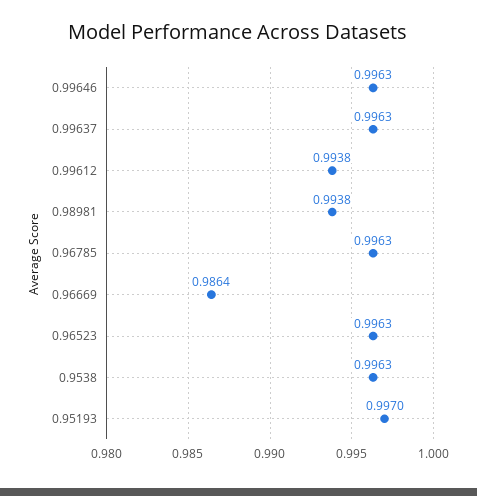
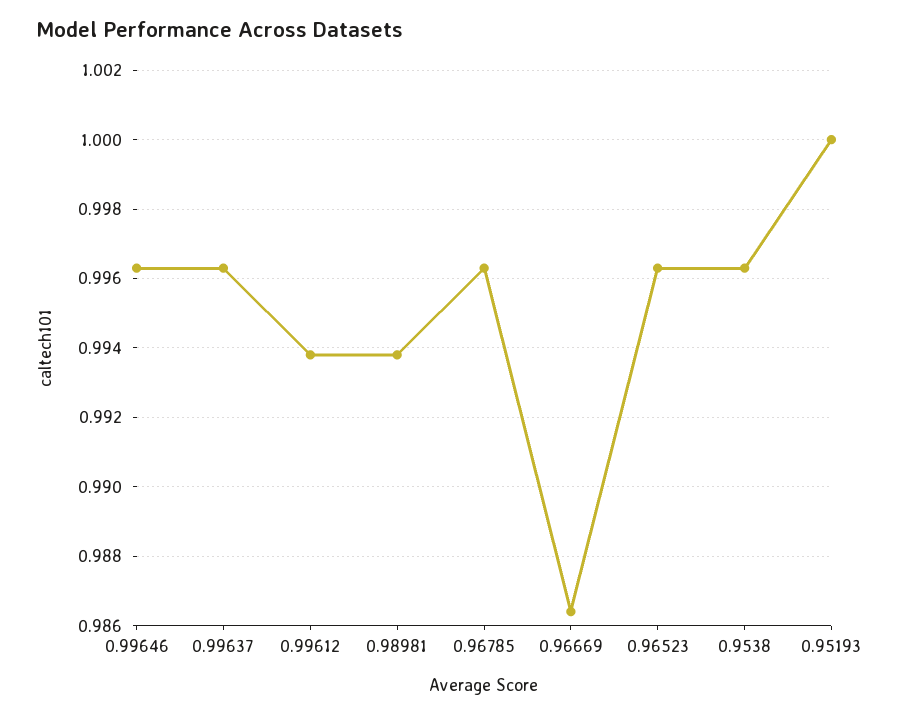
0.95193: 0.997 -> 1

